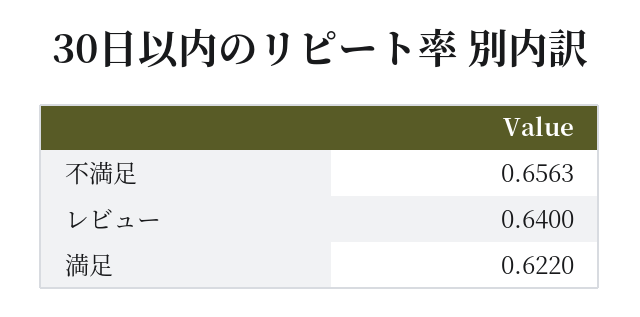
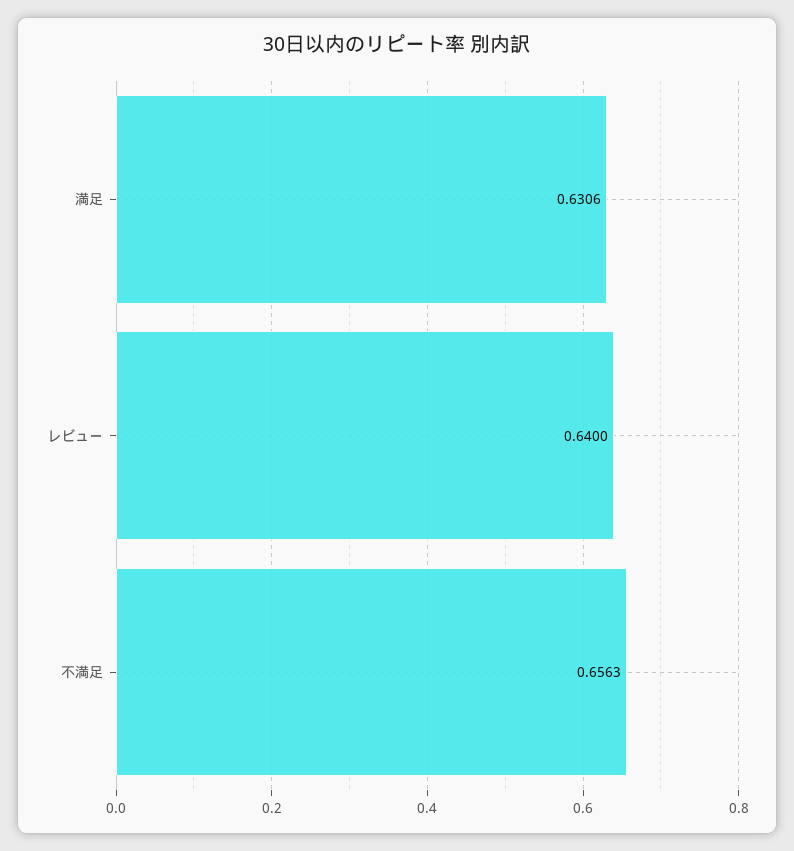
満足: 0.622 -> 0.6306

